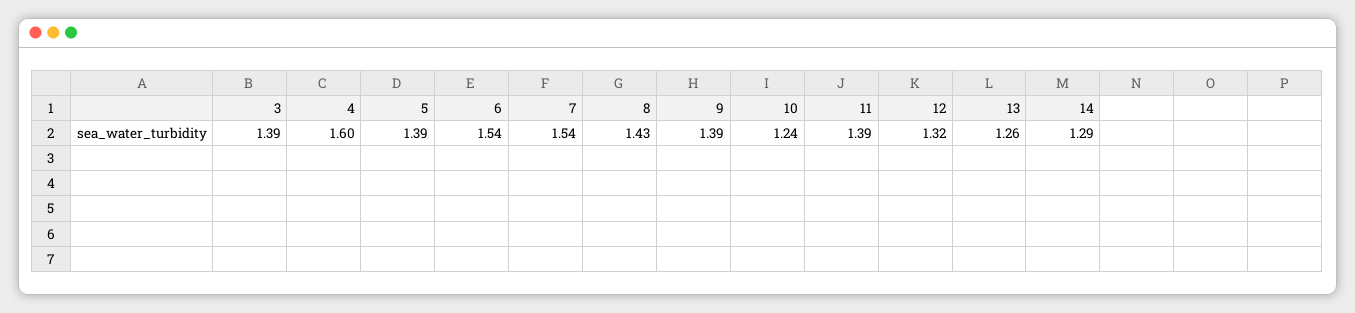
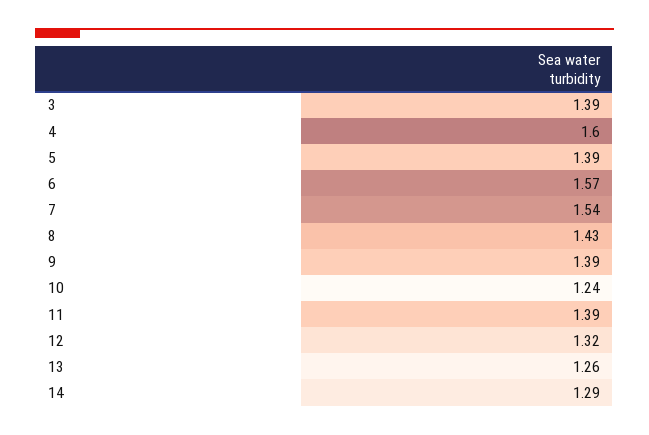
6: 1.54 -> 1.57

